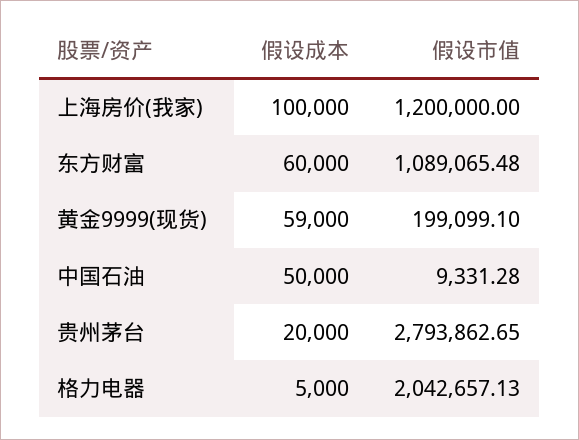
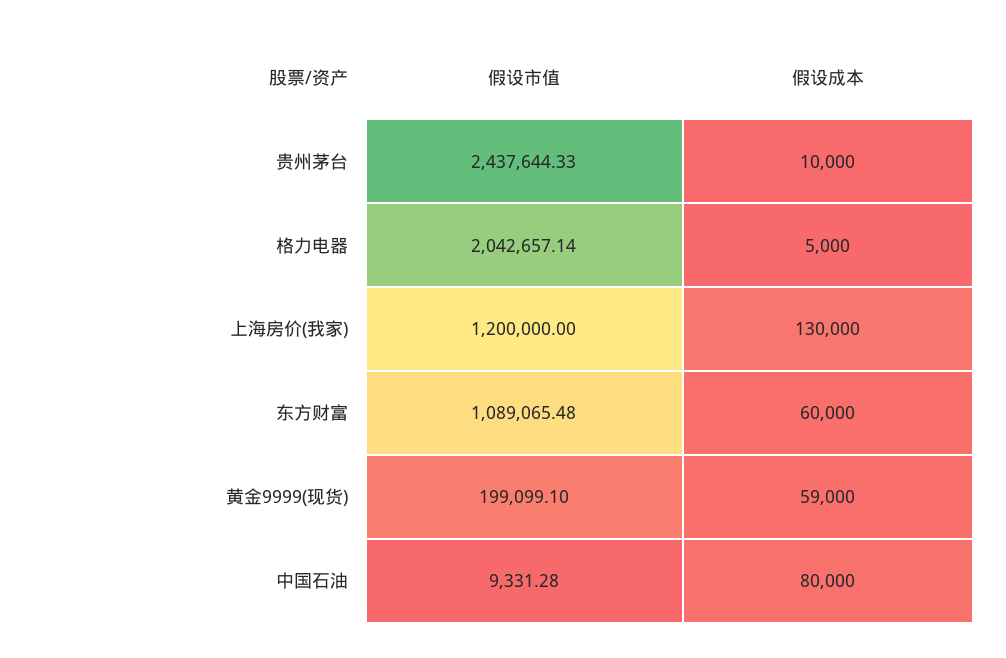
假设成本, 上海房价(我家): 100000 -> 130000
假设成本, 中国石油: 50000 -> 80000
假设成本, 贵州茅台: 20000 -> 10000
假设市值, 贵州茅台: 2793862.65 -> 2437644.33
假设市值, 格力电器: 2042657.13 -> 2042657.14

